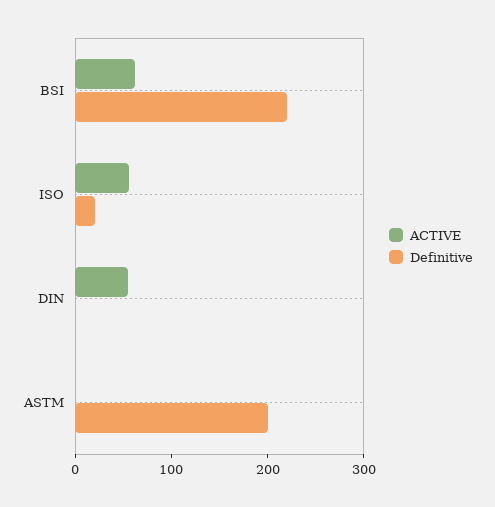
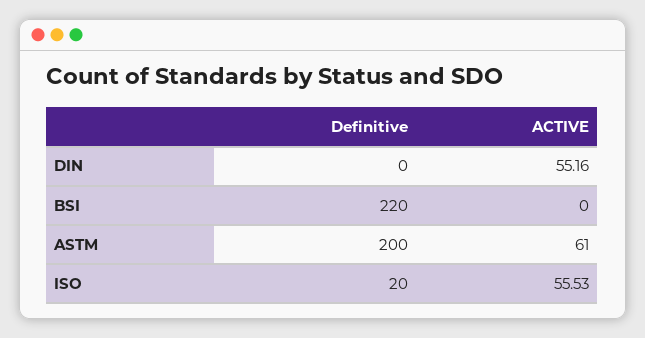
ACTIVE, BSI: 60 -> 0
ACTIVE, ASTM: 0 -> 61

